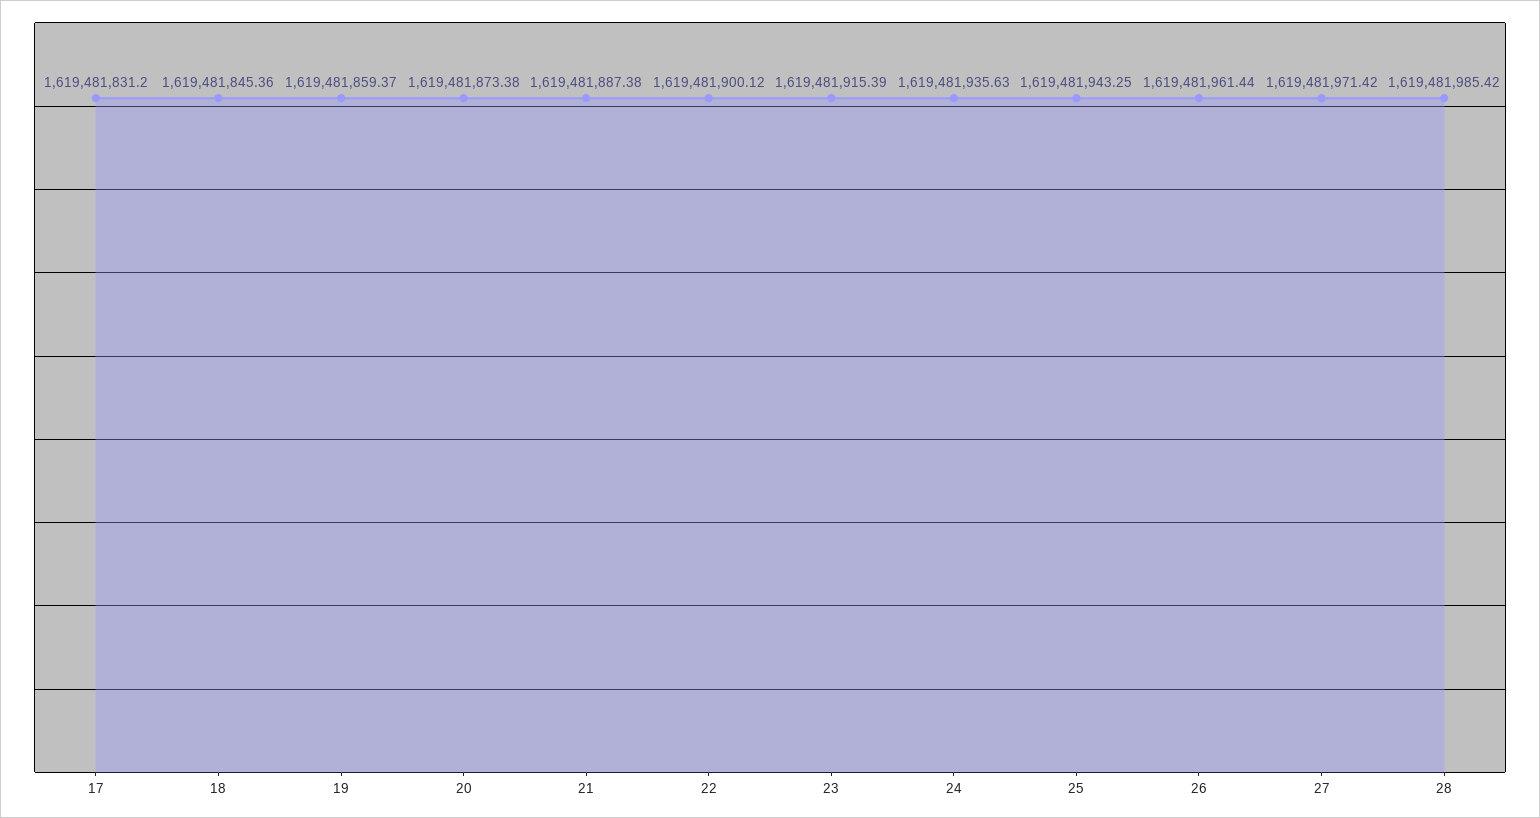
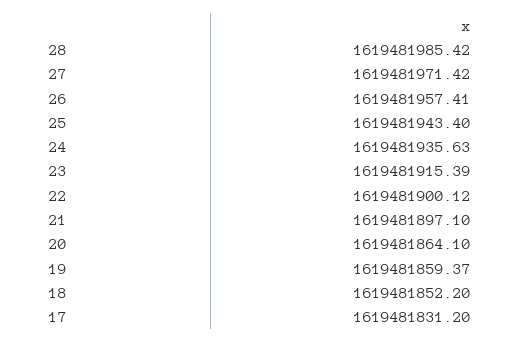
18: 1619481845.36 -> 1619481852.2
20: 1619481873.38 -> 1619481864.1
21: 1619481887.38 -> 1619481897.1
25: 1619481943.25 -> 1619481943.4
26: 1619481961.44 -> 1619481957.41

